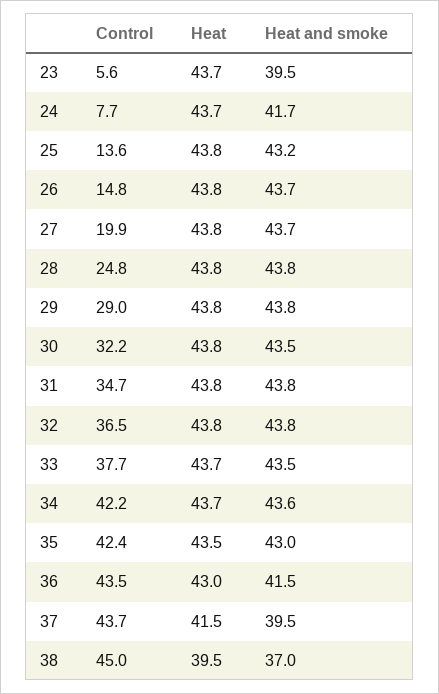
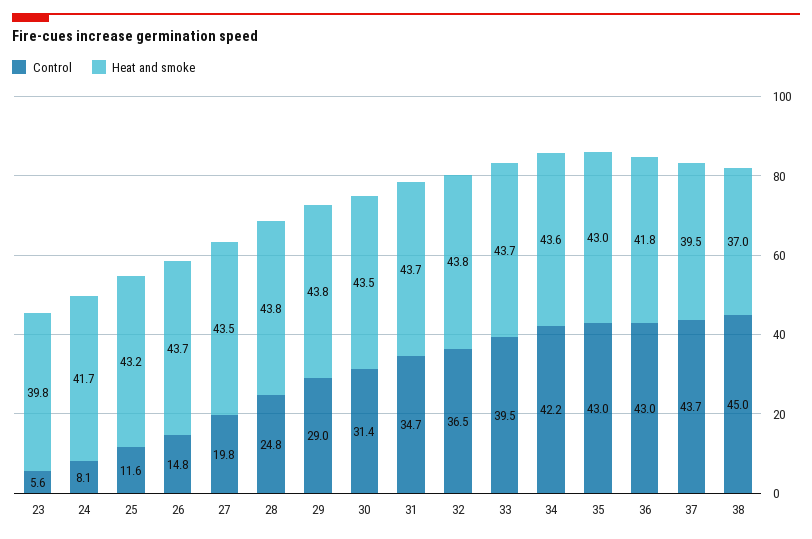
Heat, 23: 43.7 -> none
Heat and smoke, 23: 39.5 -> 39.8
Control, 24: 7.7 -> 8.1
Heat, 24: 43.7 -> none
Control, 25: 13.6 -> 11.6
Heat, 25: 43.8 -> none
Heat, 26: 43.8 -> none
Control, 27: 19.9 -> 19.8
Heat, 27: 43.8 -> none
Heat and smoke, 27: 43.7 -> 43.5
Heat, 28: 43.8 -> none
Heat, 29: 43.8 -> none
Control, 30: 32.2 -> 31.4
Heat, 30: 43.8 -> none
Heat, 31: 43.8 -> none
Heat and smoke, 31: 43.8 -> 43.7
Heat, 32: 43.8 -> none
Control, 33: 37.7 -> 39.5
Heat, 33: 43.7 -> none
Heat and smoke, 33: 43.5 -> 43.7
Heat, 34: 43.7 -> none
Control, 35: 42.4 -> 43
Heat, 35: 43.5 -> none
Control, 36: 43.5 -> 43
Heat, 36: 43 -> none
Heat and smoke, 36: 41.5 -> 41.8
Heat, 37: 41.5 -> none
Heat, 38: 39.5 -> none

